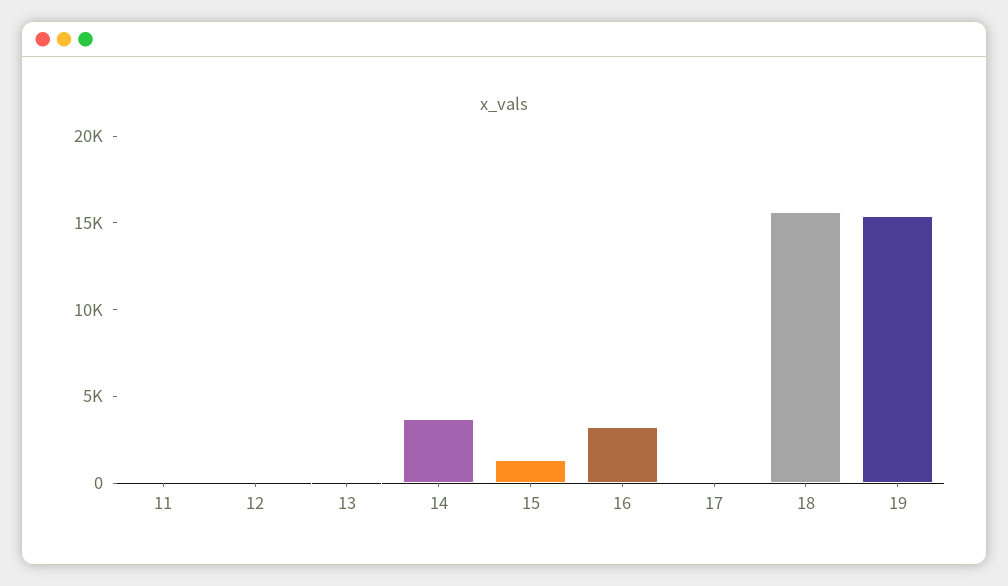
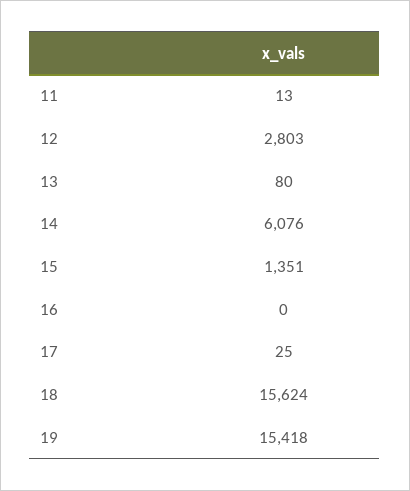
12: 0 -> 2803
14: 4000 -> 6076
16: 3000 -> 0

